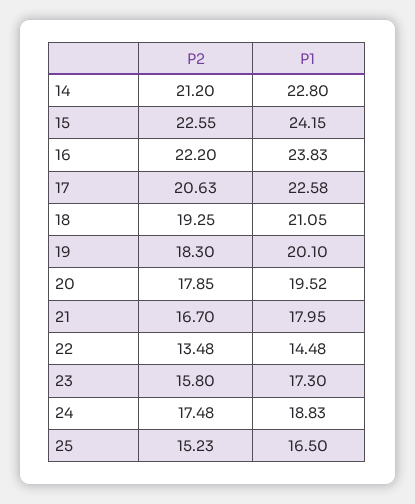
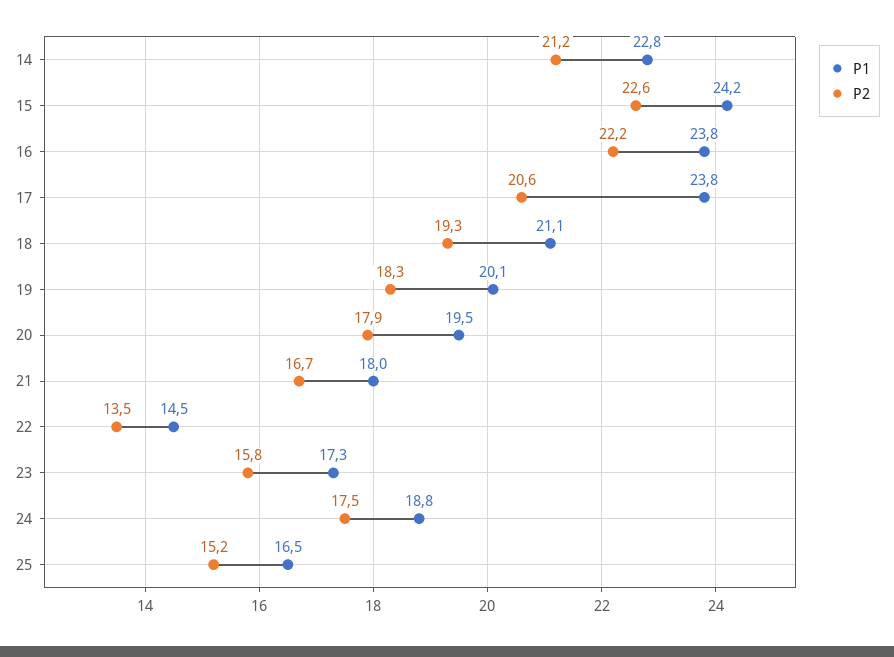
P1, 17: 22.58 -> 23.8

